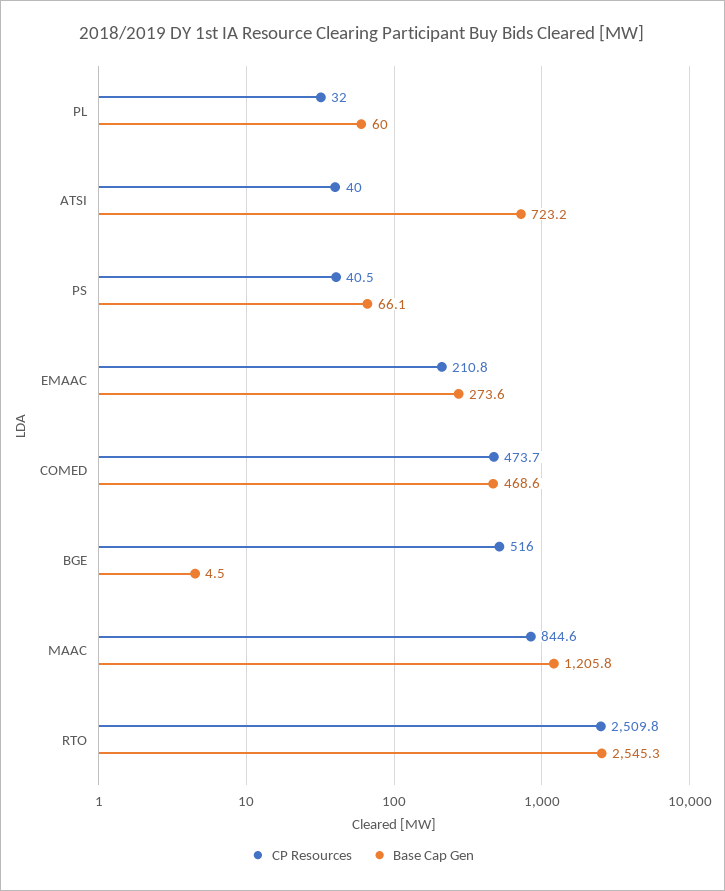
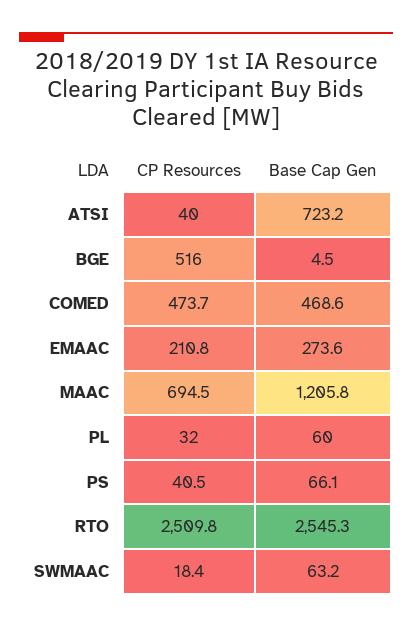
CP Resources, MAAC: 844.6 -> 694.5
CP Resources, SWMAAC: none -> 18.4
Base Cap Gen, SWMAAC: none -> 63.2

